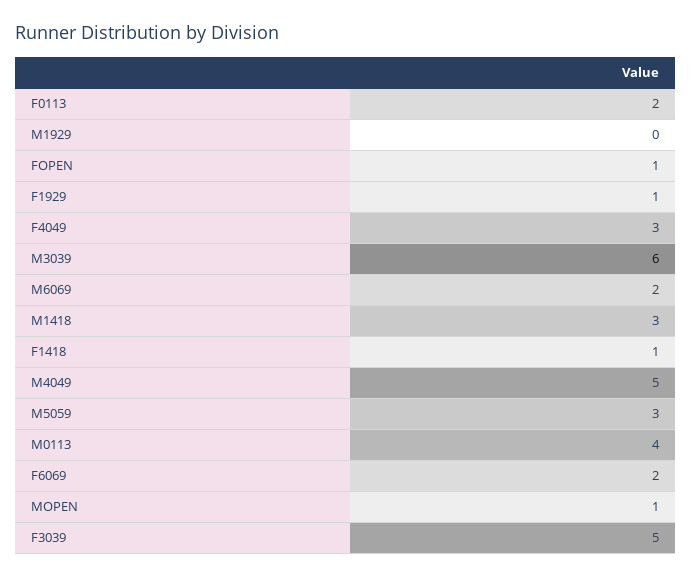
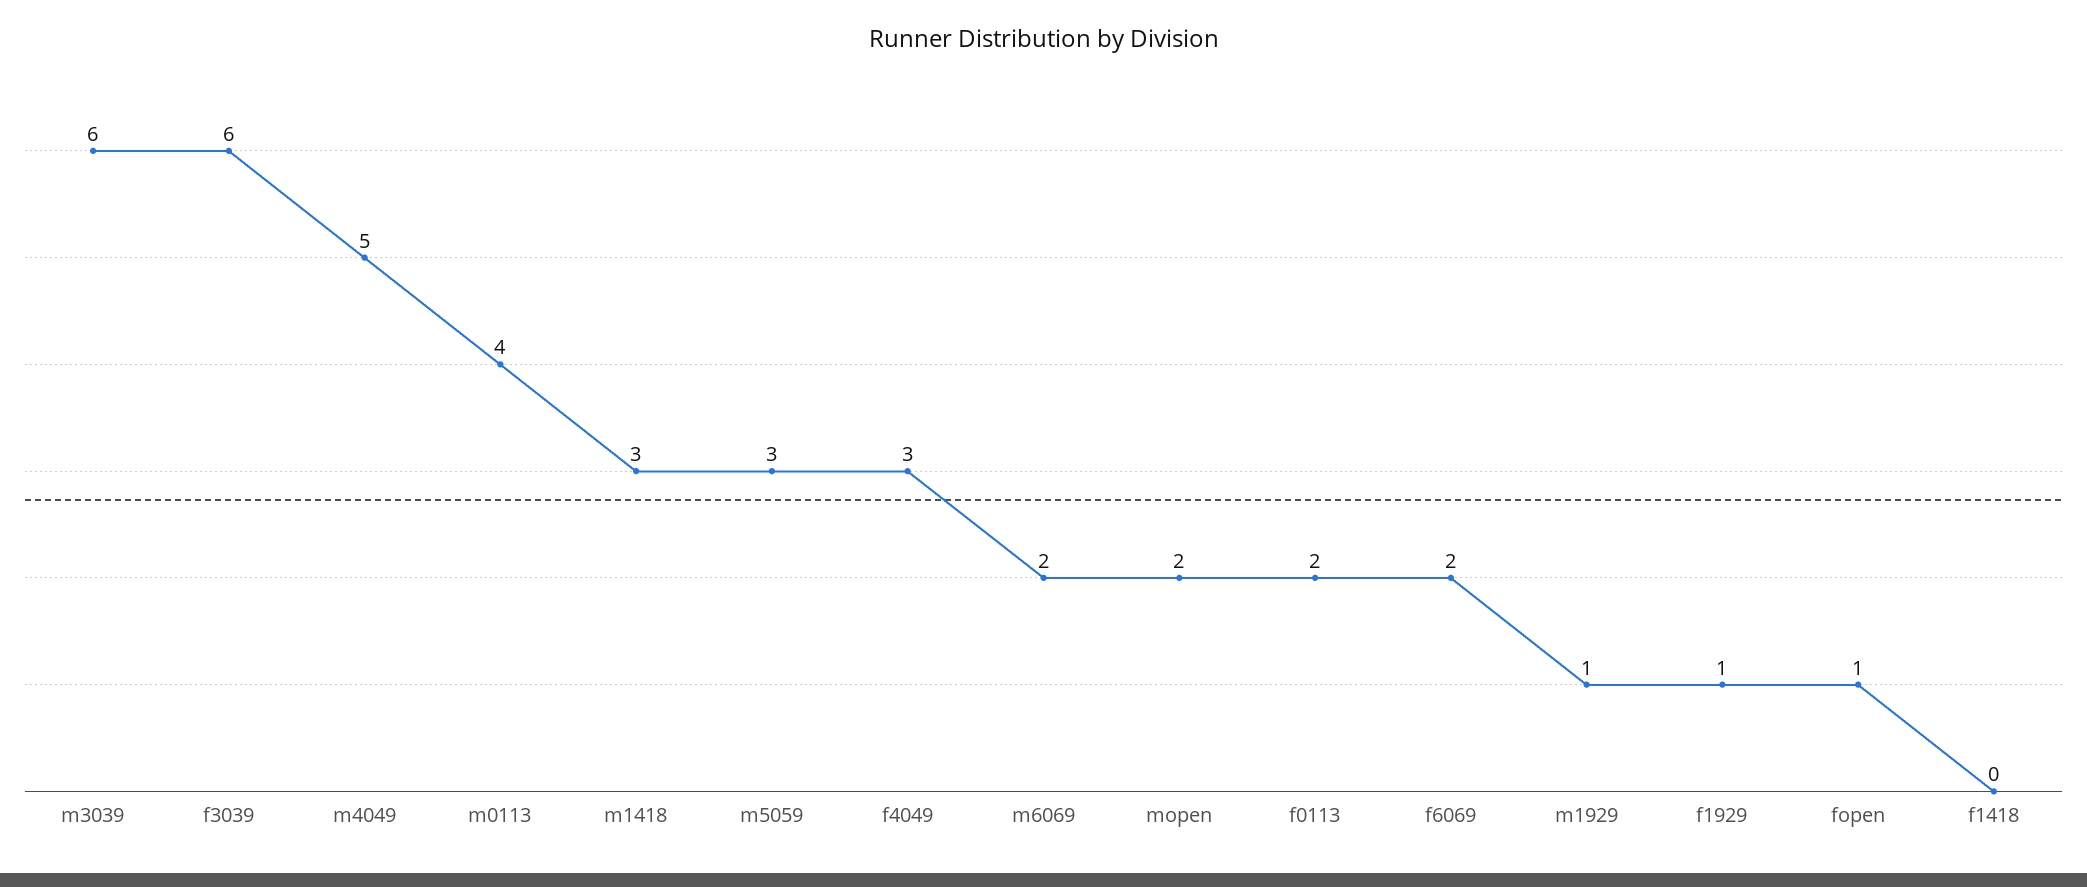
M1929: 0 -> 1
F1418: 1 -> 0
MOPEN: 1 -> 2
F3039: 5 -> 6

